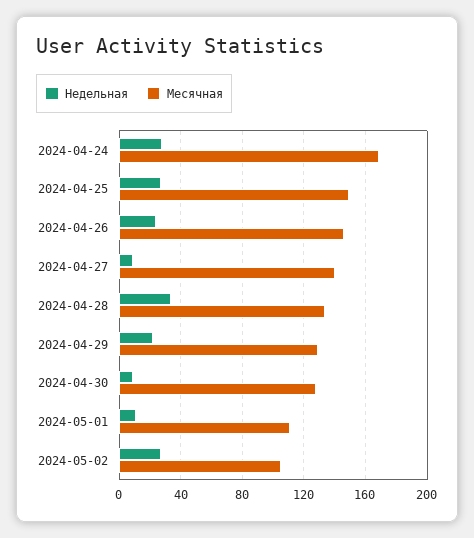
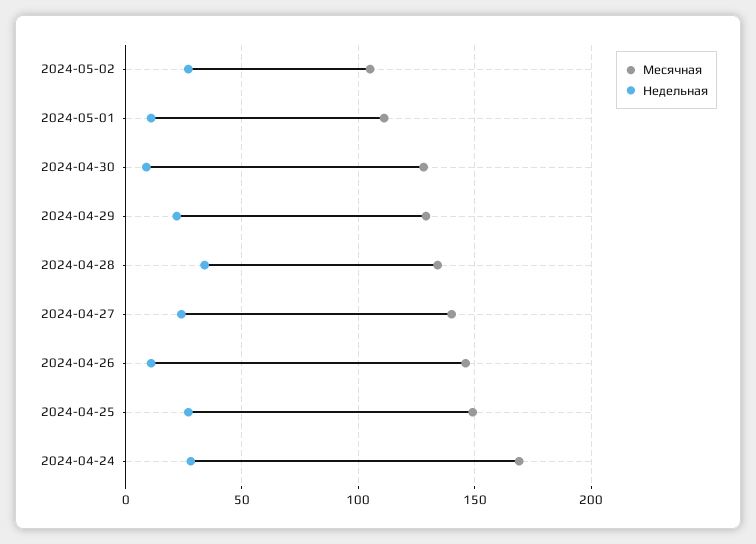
Недельная, 2024-04-26: 25 -> 10
Недельная, 2024-04-27: 10 -> 25

